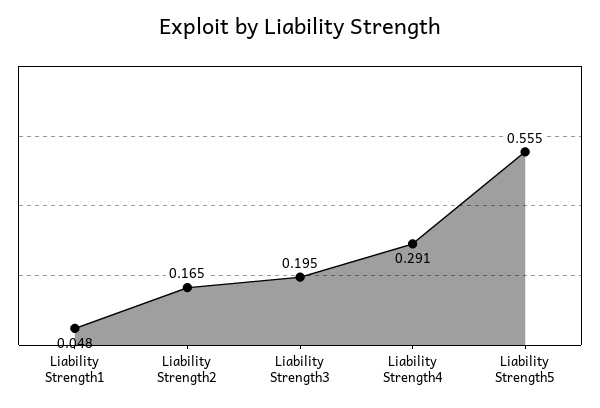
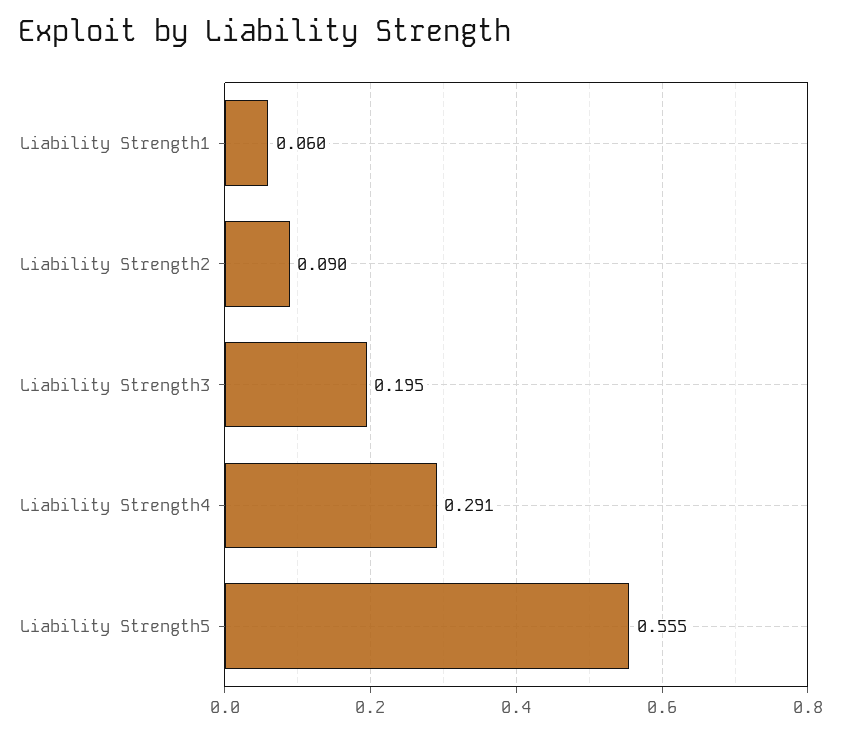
Liability Strength1: 0.048 -> 0.06
Liability Strength2: 0.165 -> 0.09

